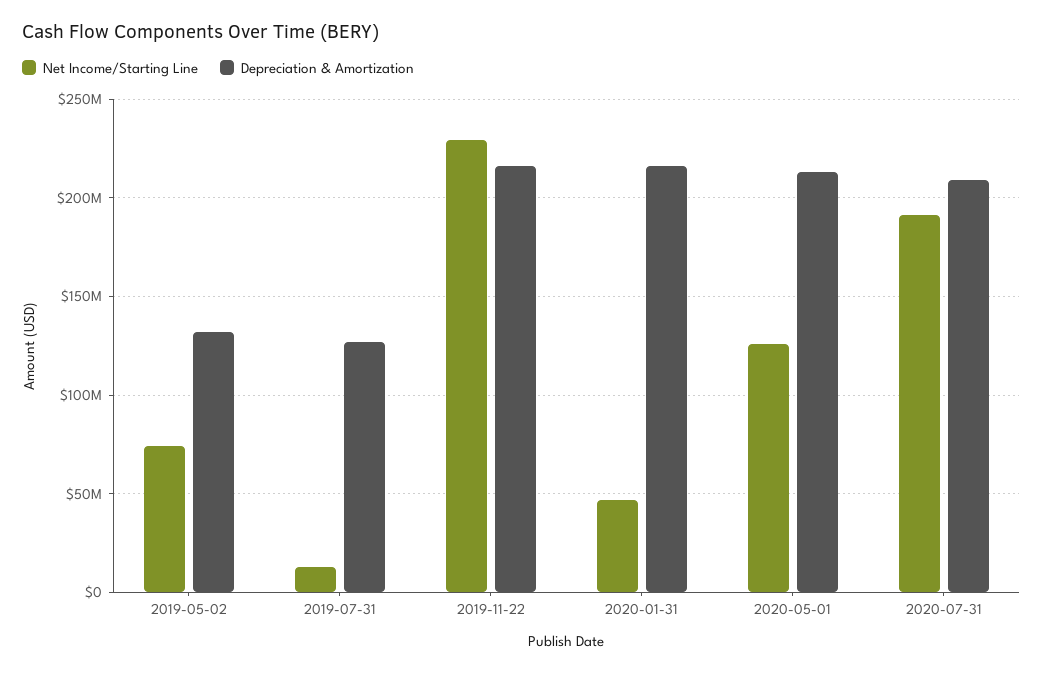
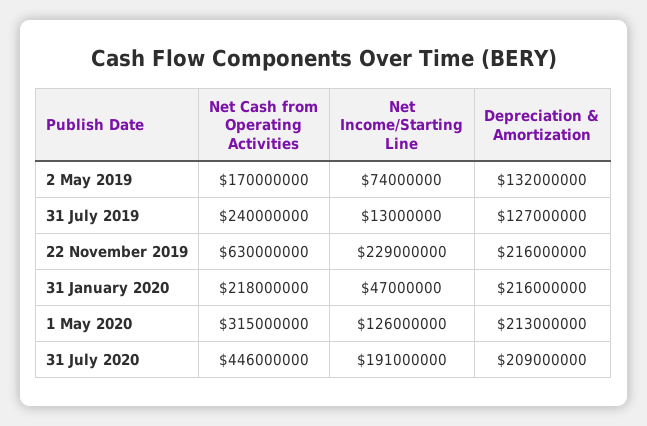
Net Cash from Operating Activities, 2019-05-02: none -> 170000000
Net Cash from Operating Activities, 2019-07-31: none -> 240000000
Net Cash from Operating Activities, 2019-11-22: none -> 630000000
Net Cash from Operating Activities, 2020-01-31: none -> 218000000
Net Cash from Operating Activities, 2020-05-01: none -> 315000000
Net Cash from Operating Activities, 2020-07-31: none -> 446000000

